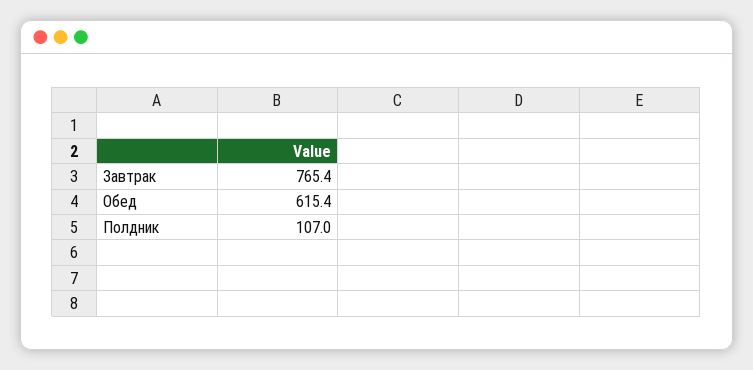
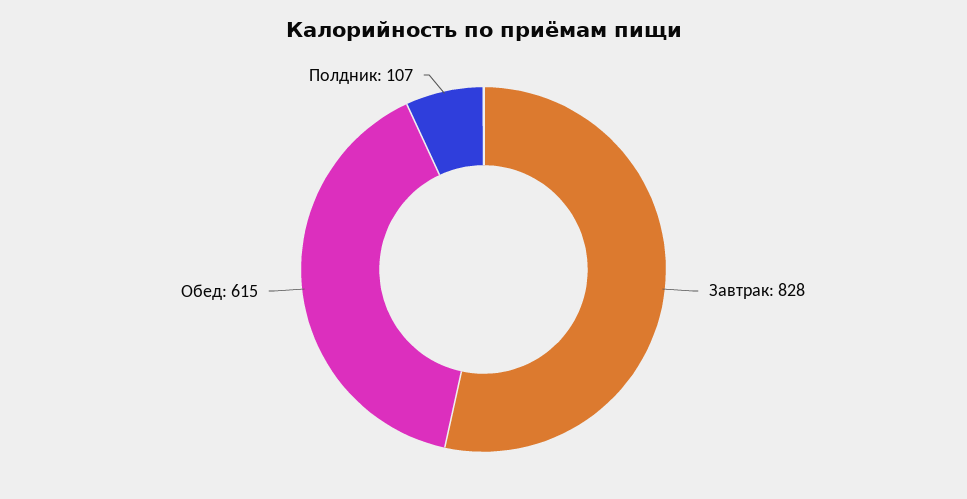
Завтрак: 765.4 -> 828

